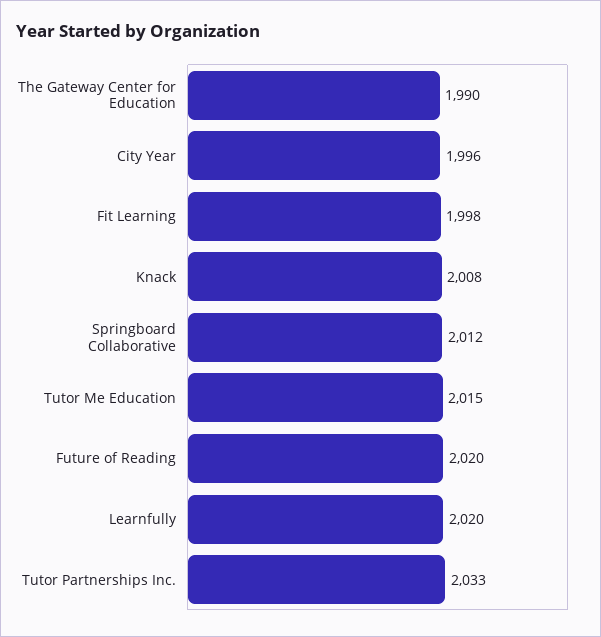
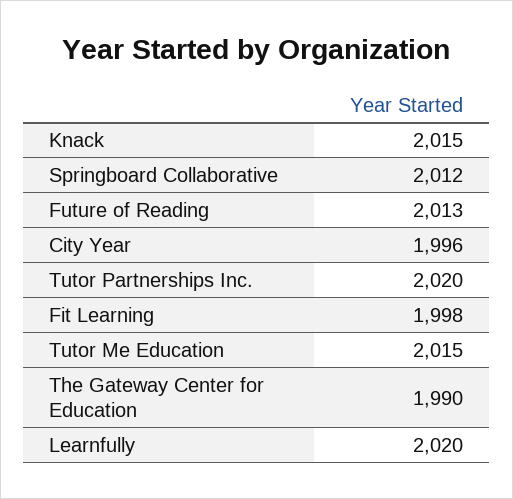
Knack: 2008 -> 2015
Future of Reading: 2020 -> 2013
Tutor Partnerships Inc.: 2033 -> 2020

